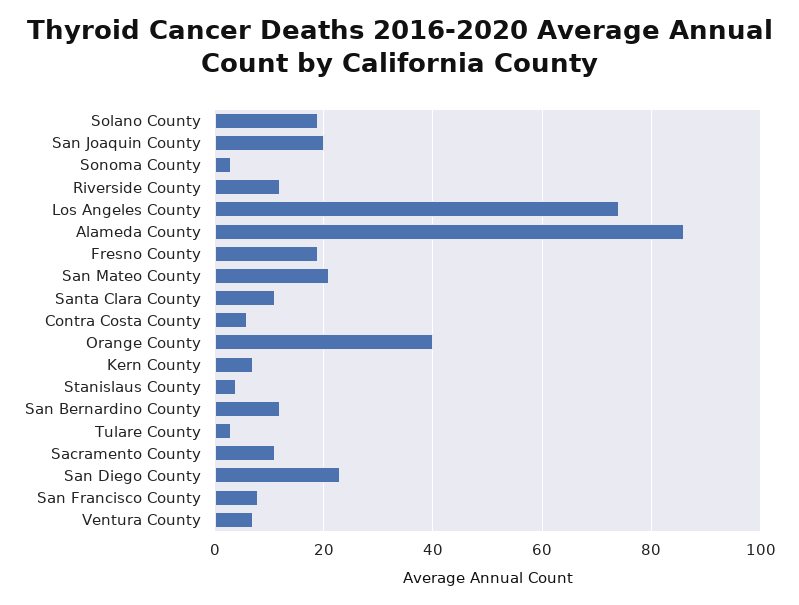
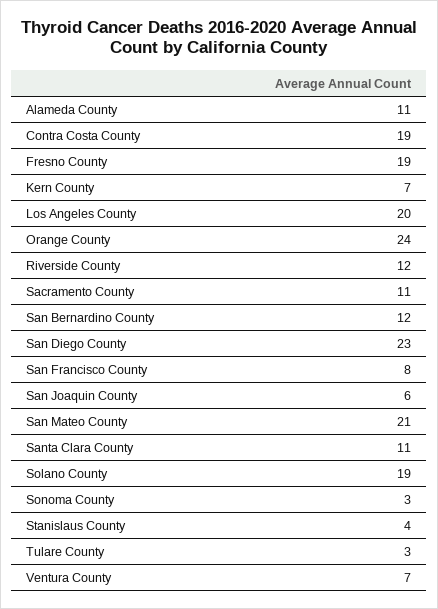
San Joaquin County: 20 -> 6
Los Angeles County: 75 -> 20
Alameda County: 85 -> 11
Contra Costa County: 5 -> 19
Orange County: 40 -> 24

